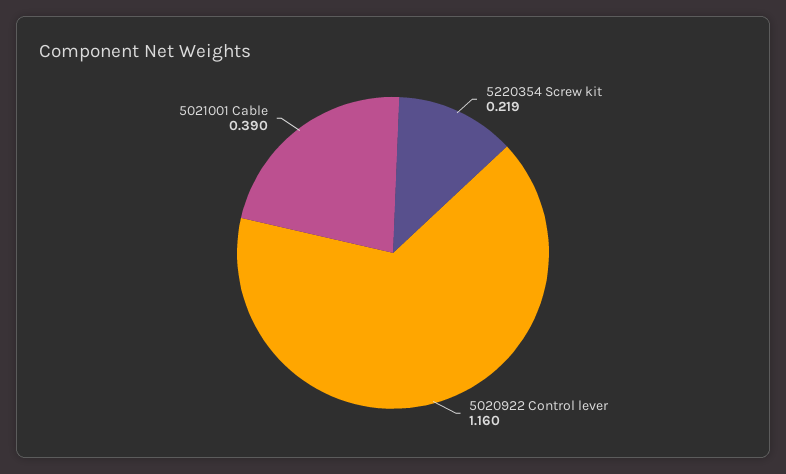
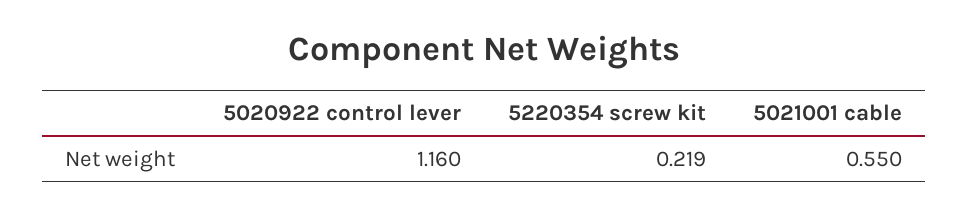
5021001 Cable: 0.39 -> 0.55

